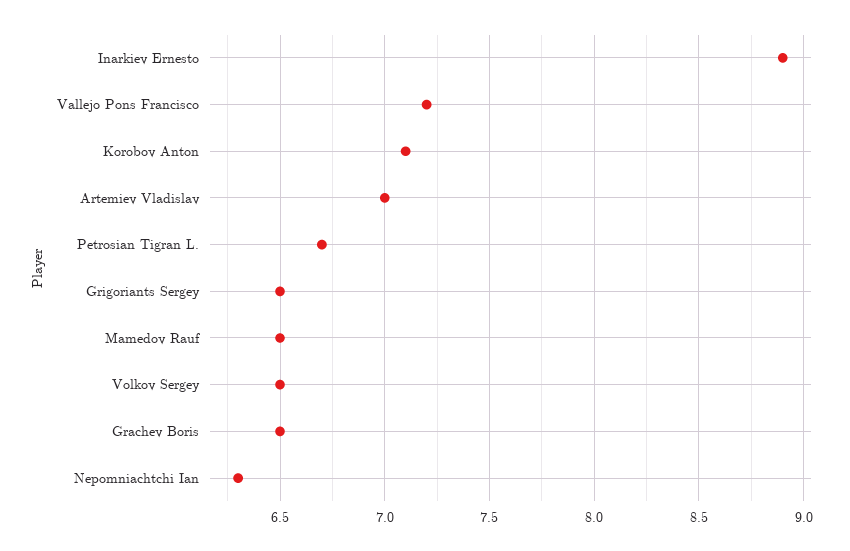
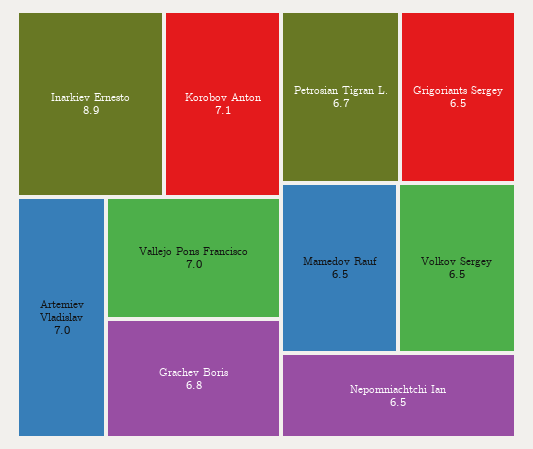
Vallejo Pons Francisco: 7.2 -> 7
Grachev Boris: 6.5 -> 6.8
Nepomniachtchi Ian: 6.3 -> 6.5

